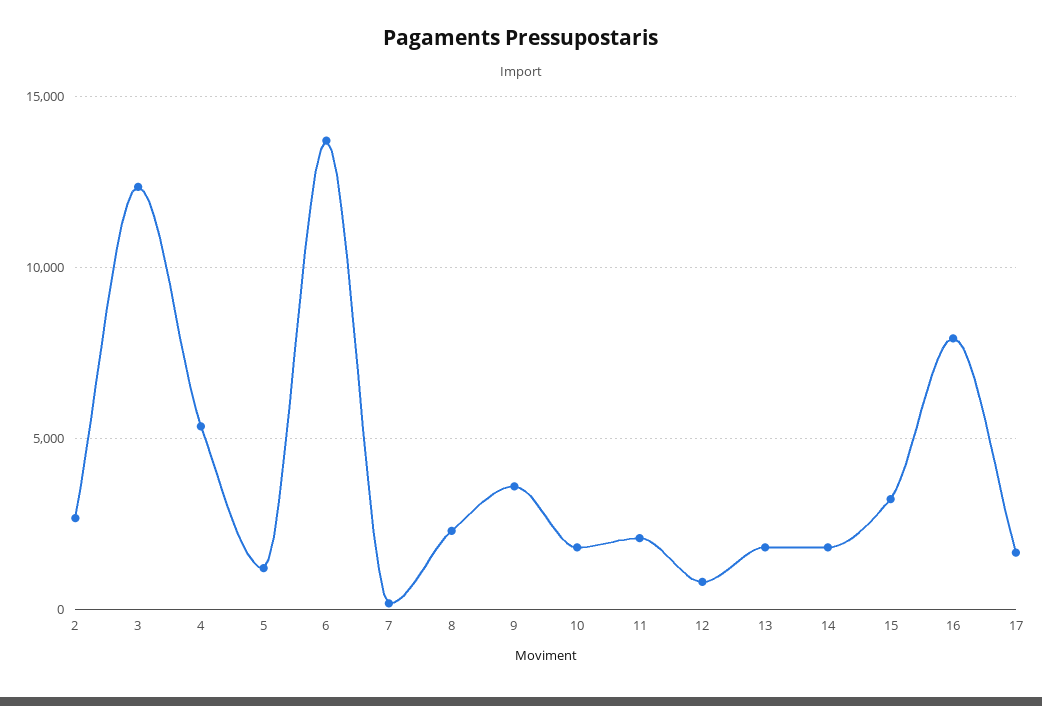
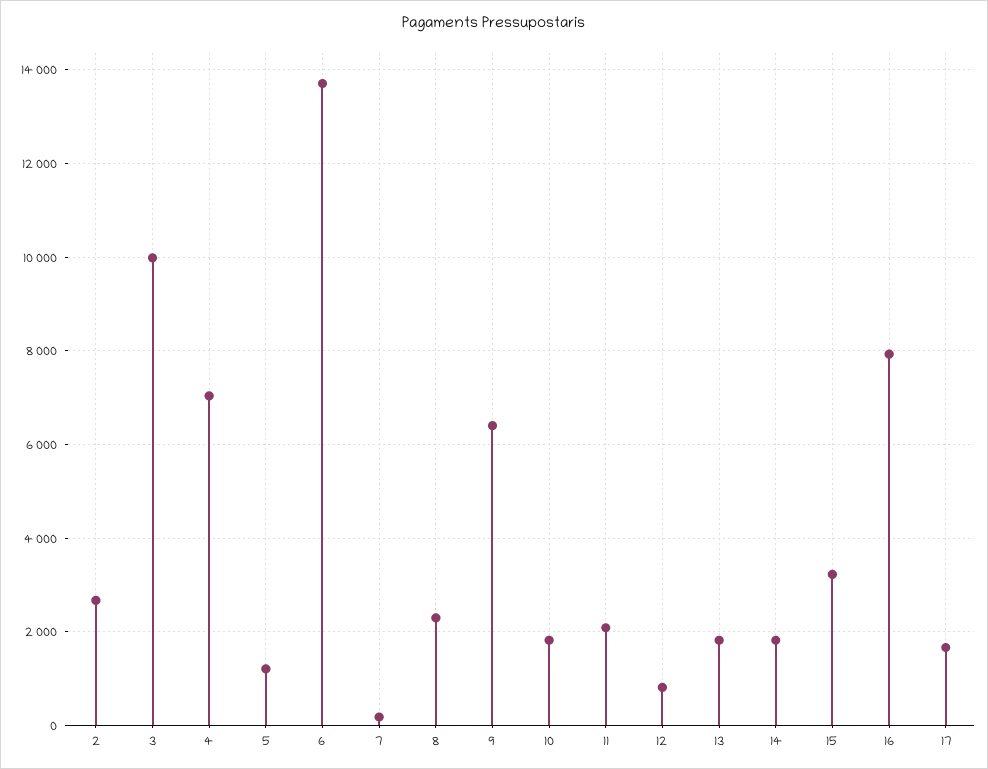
3: 12500 -> 10000
4: 5500 -> 7000
9: 3500 -> 6400

